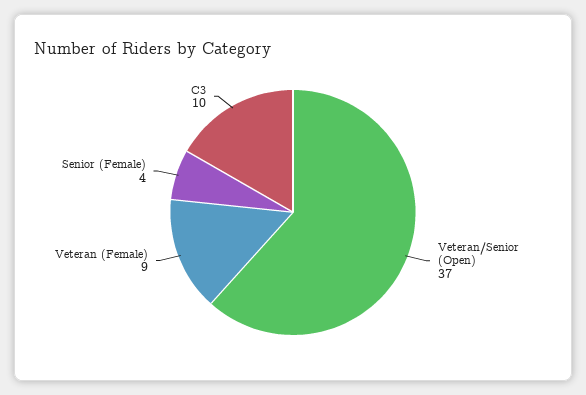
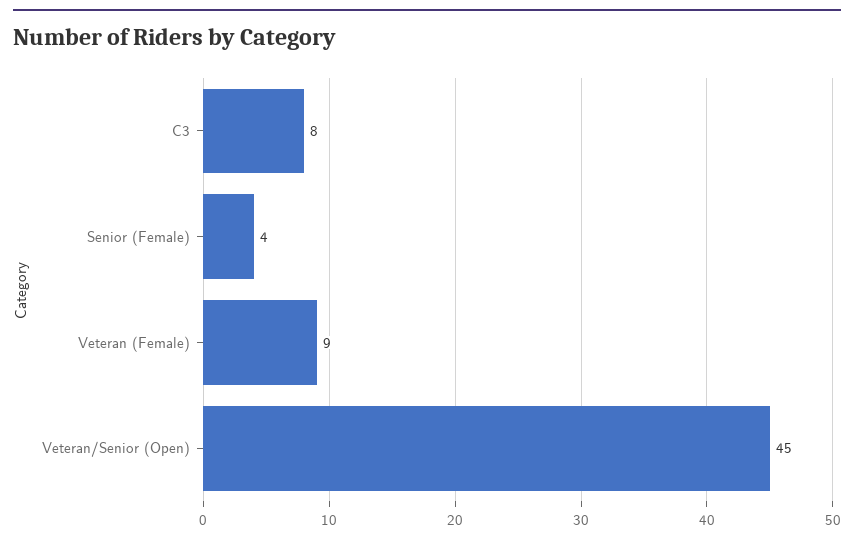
Veteran/Senior (Open): 37 -> 45
C3: 10 -> 8

